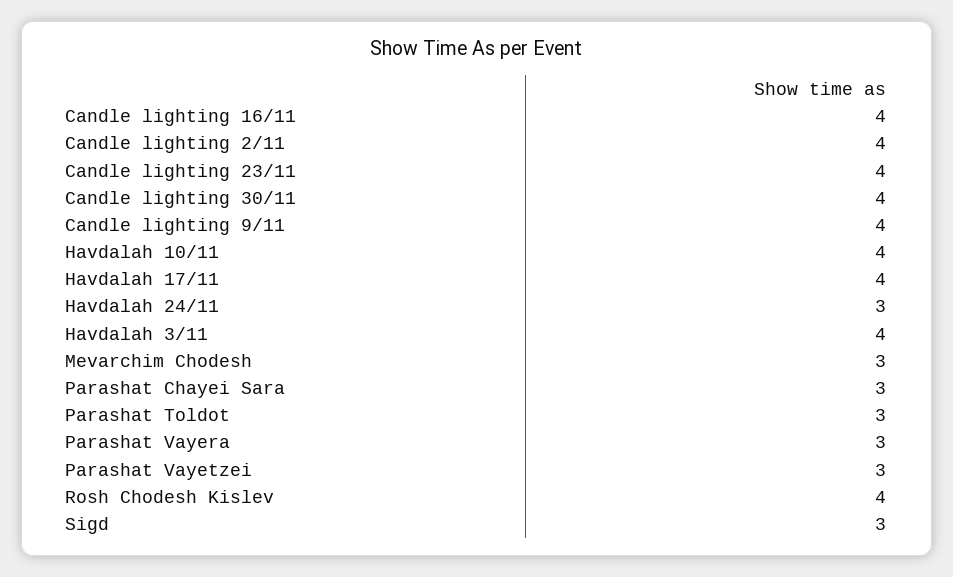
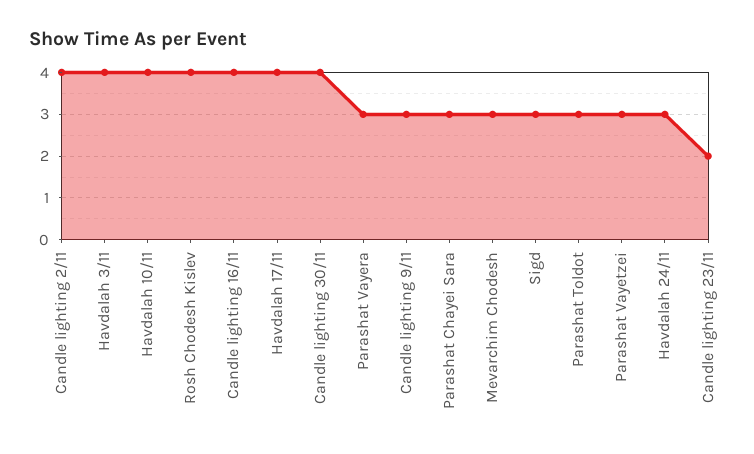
Candle lighting 23/11: 4 -> 2
Candle lighting 9/11: 4 -> 3

